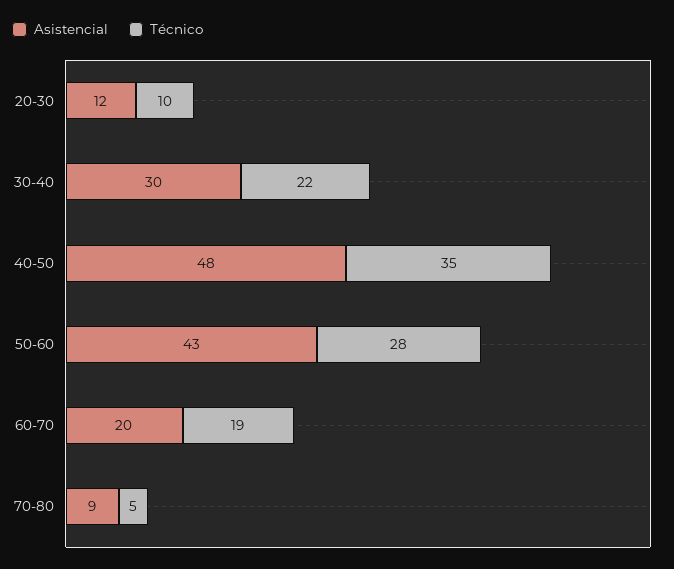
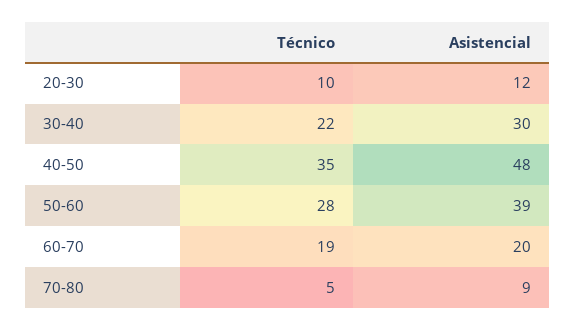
Asistencial, 50-60: 43 -> 39

